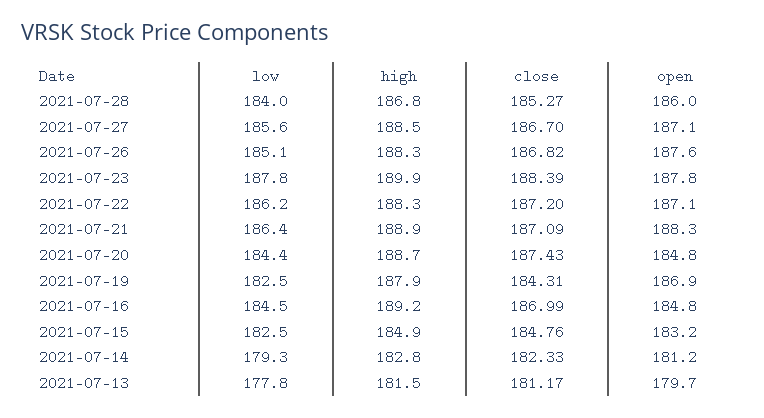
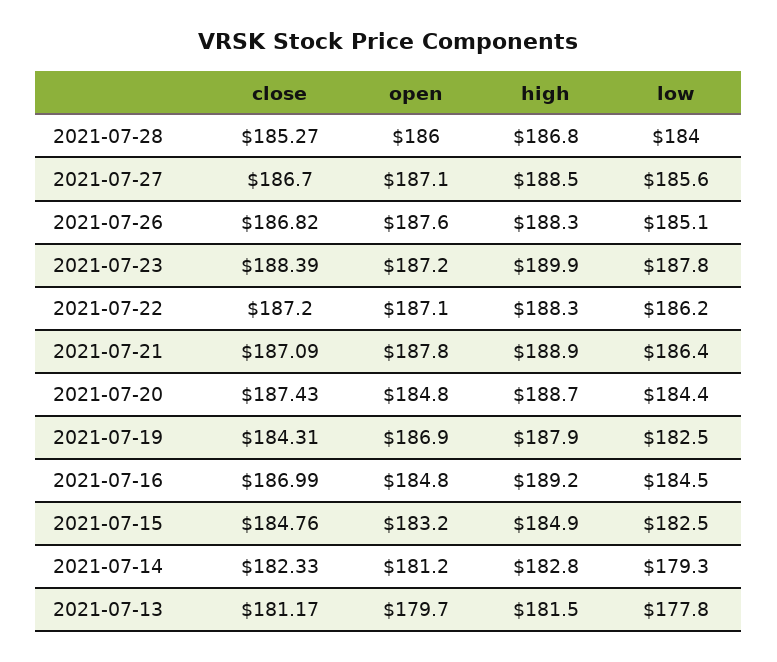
open, 2021-07-23: 187.8 -> 187.2
open, 2021-07-21: 188.3 -> 187.8

